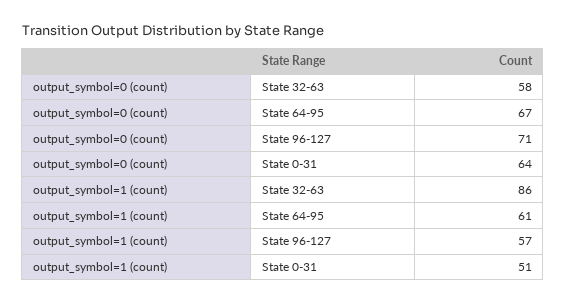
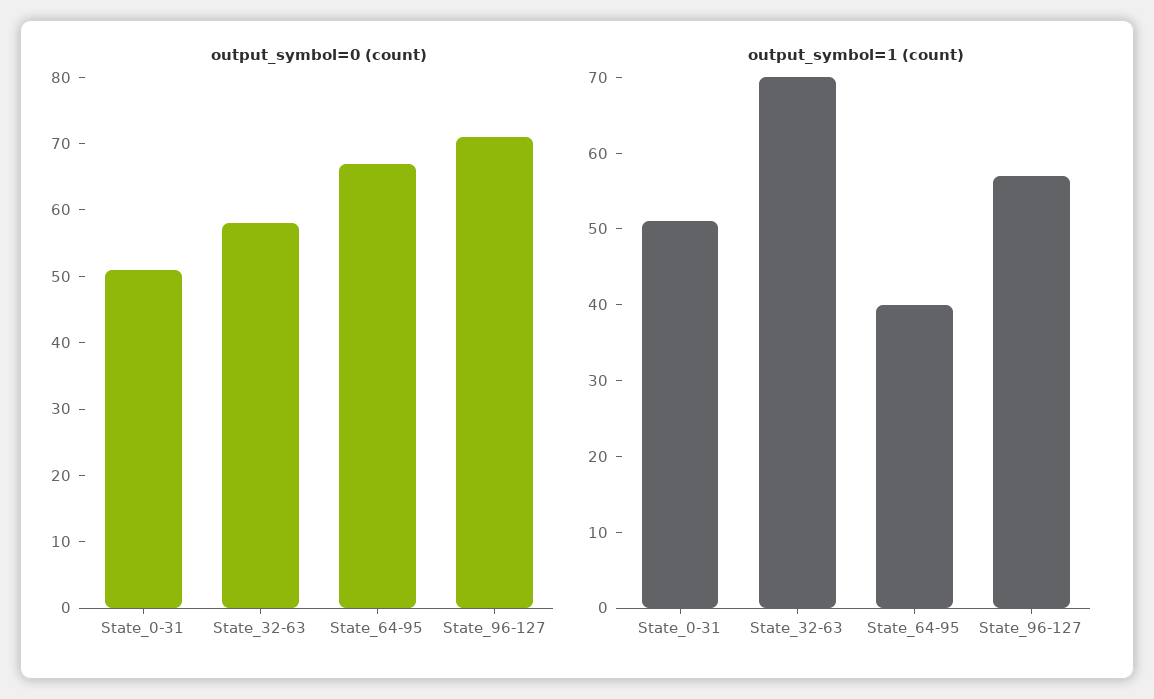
output_symbol=0 (count), State 0-31: 64 -> 50
output_symbol=1 (count), State 32-63: 86 -> 70
output_symbol=1 (count), State 64-95: 61 -> 40

